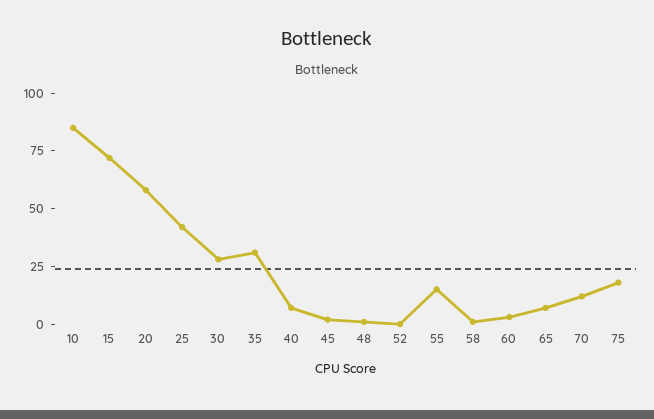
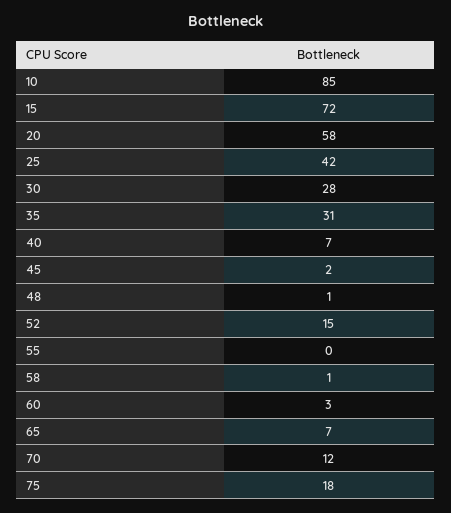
52: 0 -> 15
55: 15 -> 0

